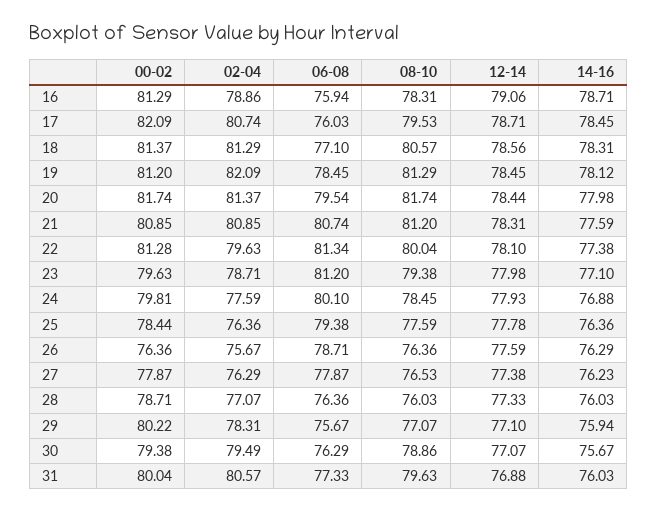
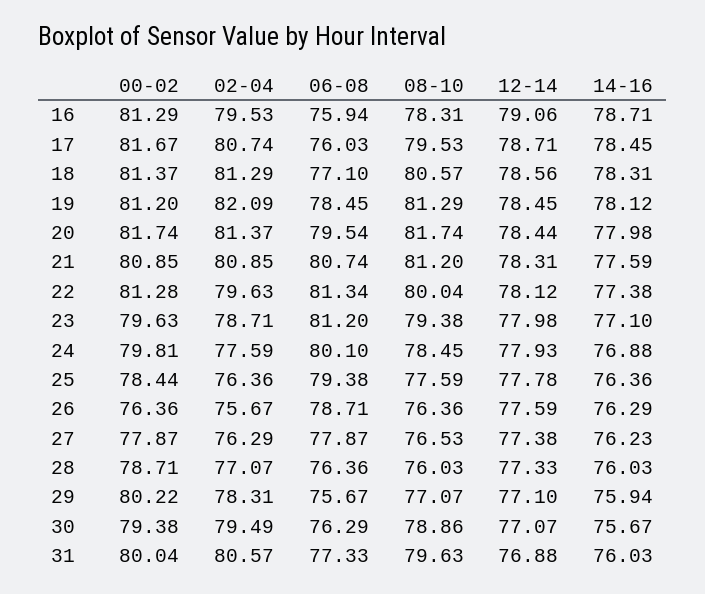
02-04, 16: 78.86 -> 79.53
00-02, 17: 82.09 -> 81.67
12-14, 22: 78.1 -> 78.12

